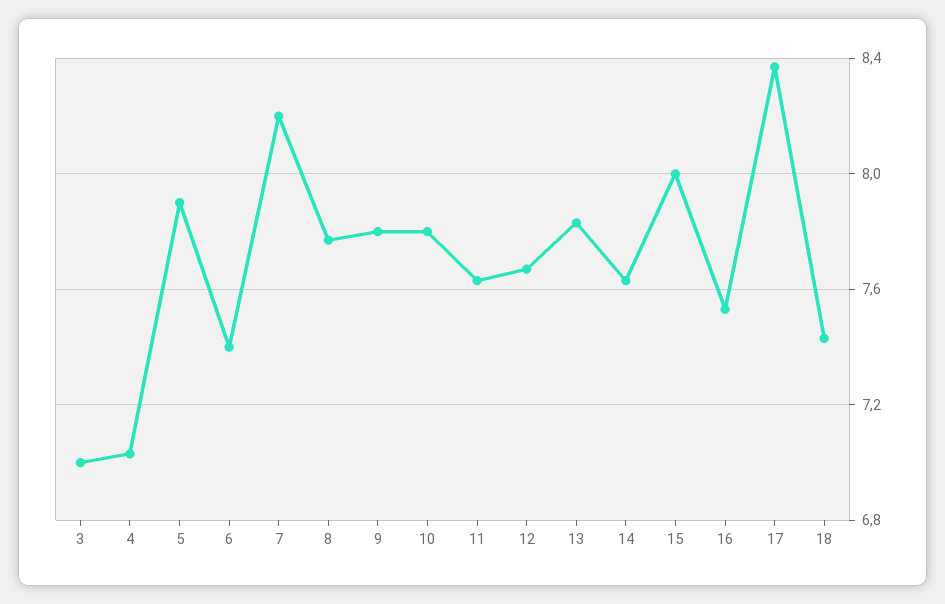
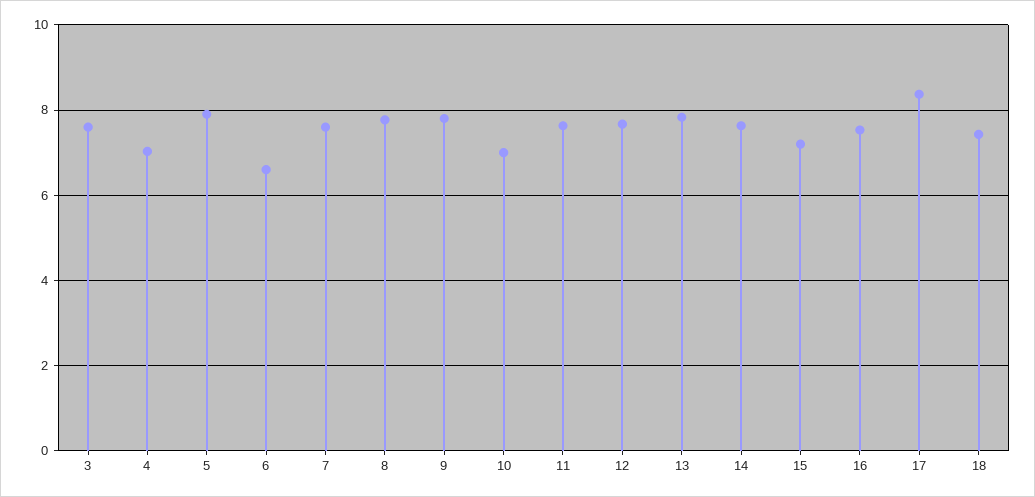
3: 7 -> 7.6
6: 7.4 -> 6.6
7: 8.2 -> 7.6
10: 7.8 -> 7
15: 8 -> 7.2

